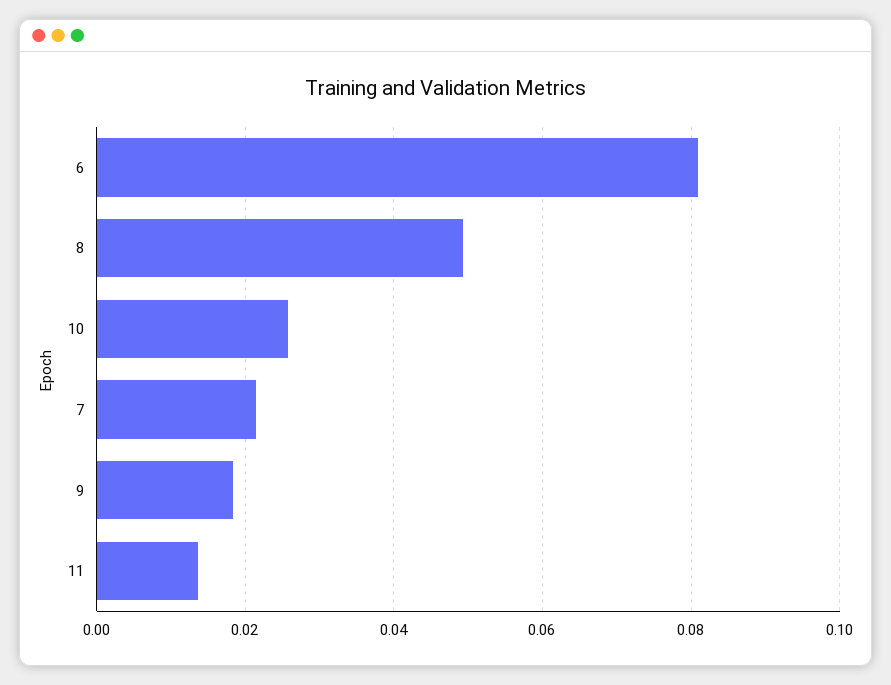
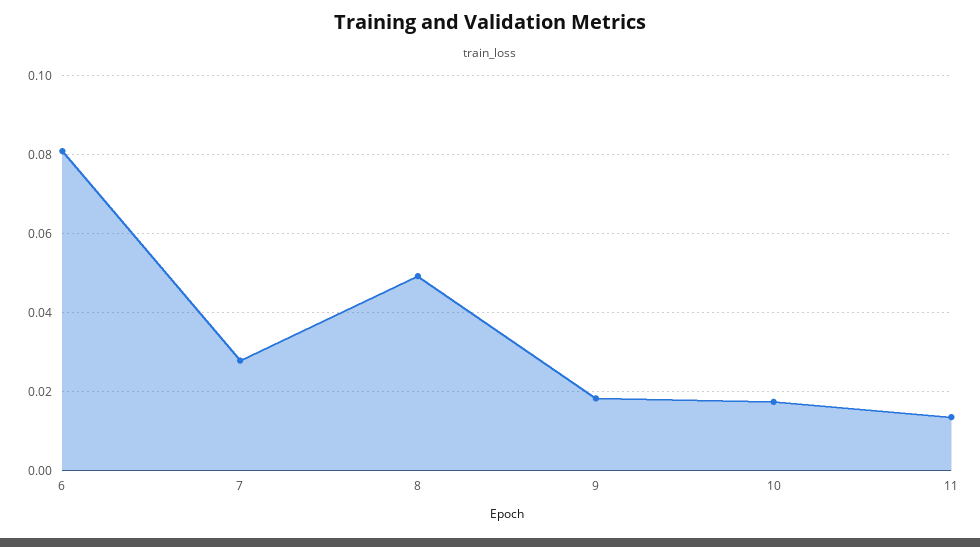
10: 0.026 -> 0.018
7: 0.022 -> 0.028

